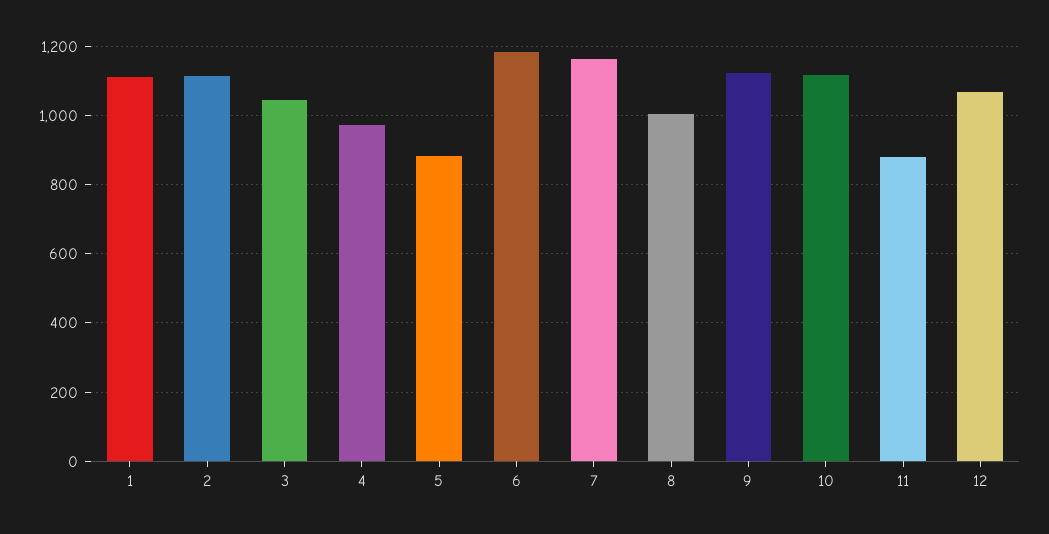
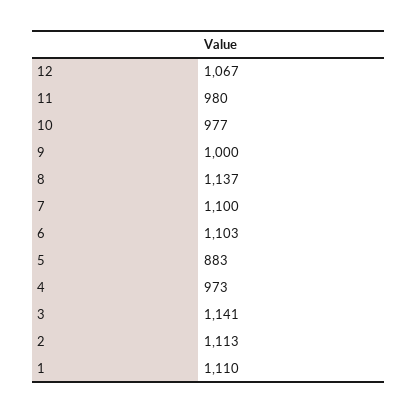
3: 1040 -> 1141
6: 1180 -> 1103
7: 1160 -> 1100
8: 1000 -> 1137
9: 1120 -> 1000
10: 1120 -> 977
11: 880 -> 980

